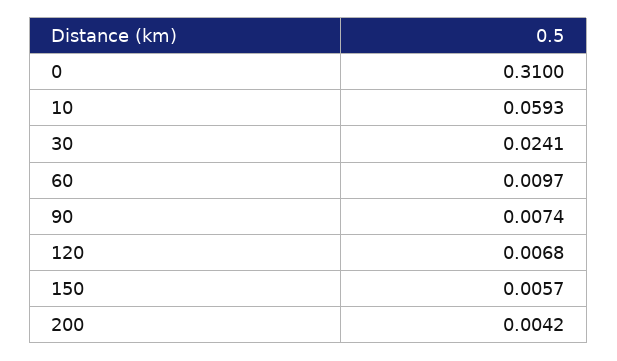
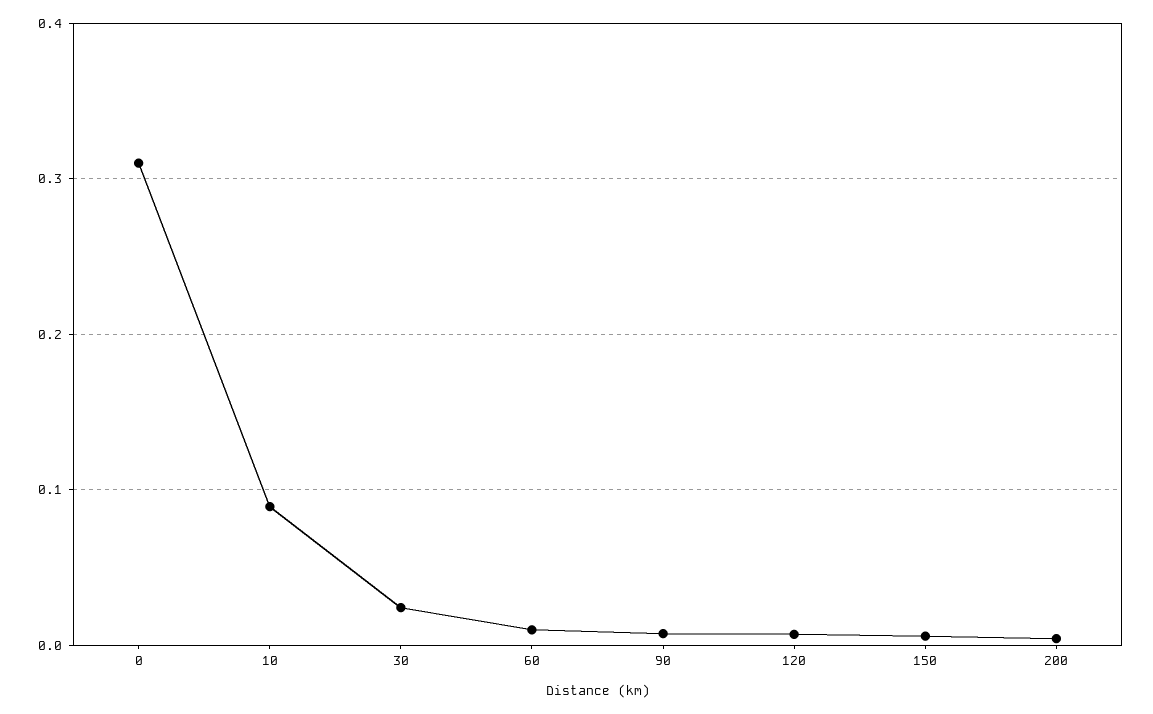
10: 0.0593 -> 0.09

